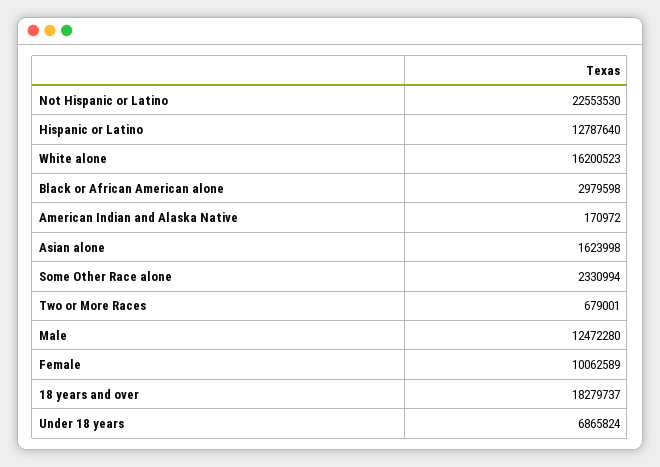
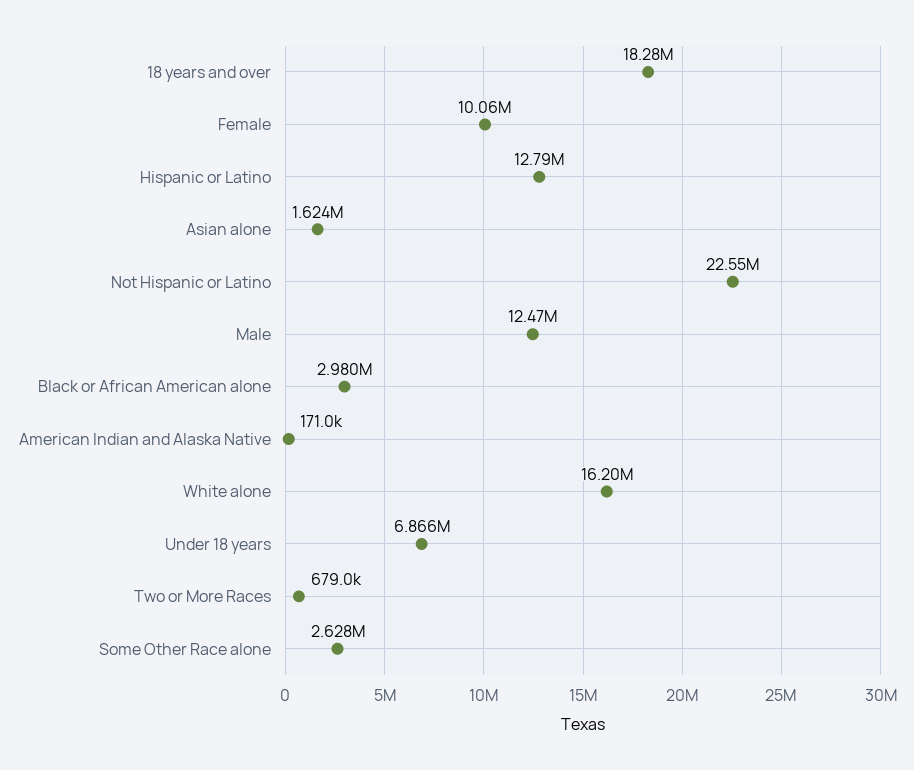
Some Other Race alone: 2330994 -> 2628000

